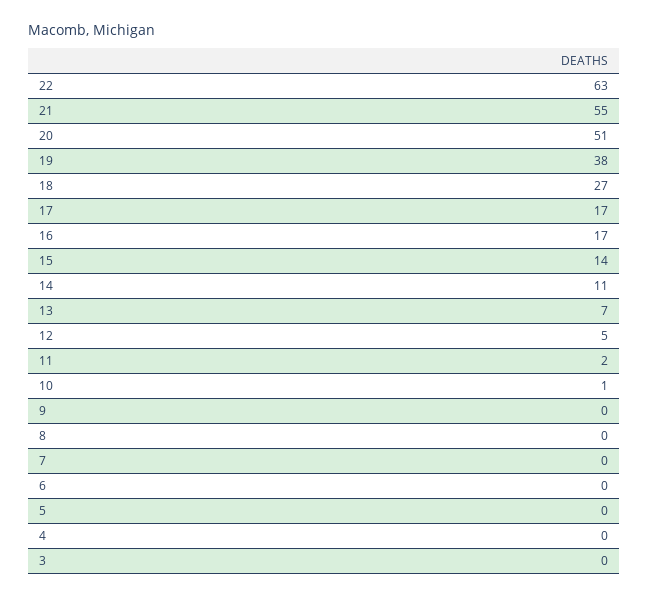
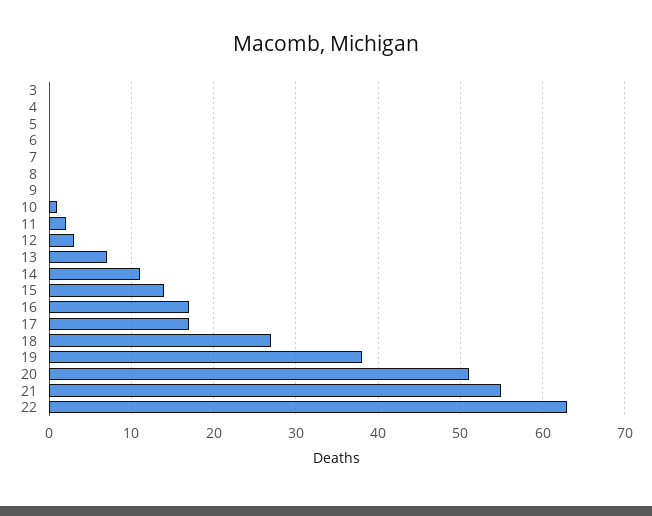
12: 5 -> 3

